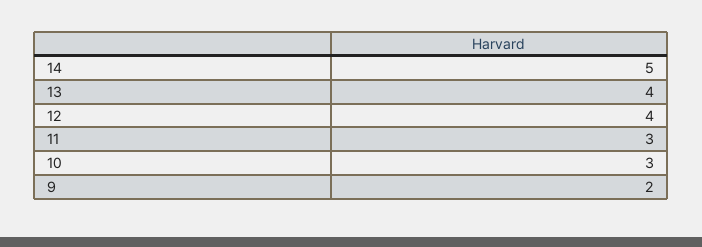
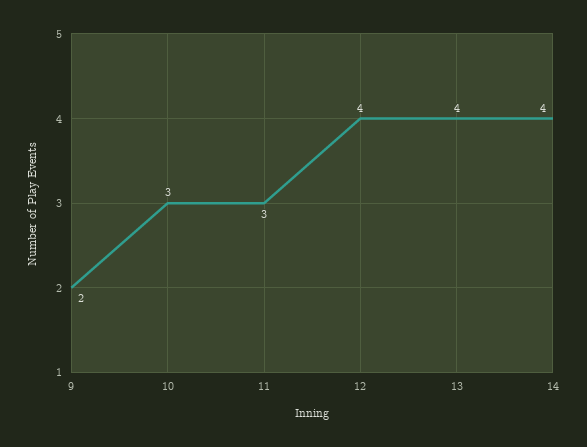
14: 5 -> 4

